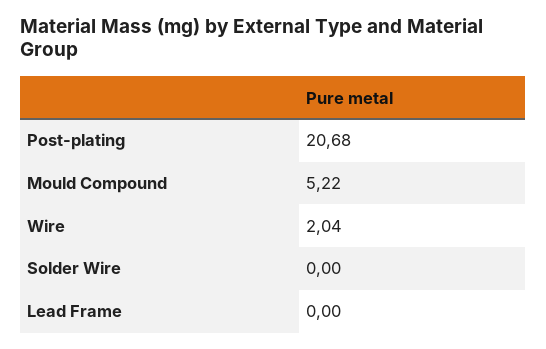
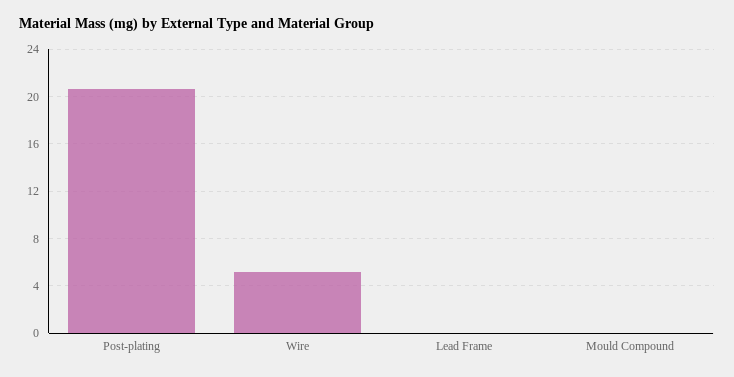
Mould Compound: 5.22 -> 0
Wire: 2.04 -> 5
Solder Wire: 0 -> none

